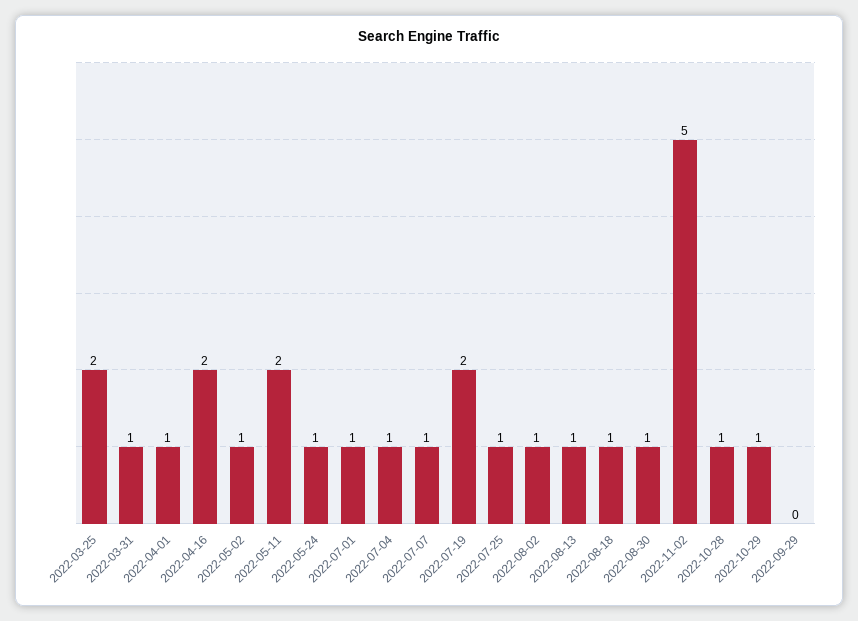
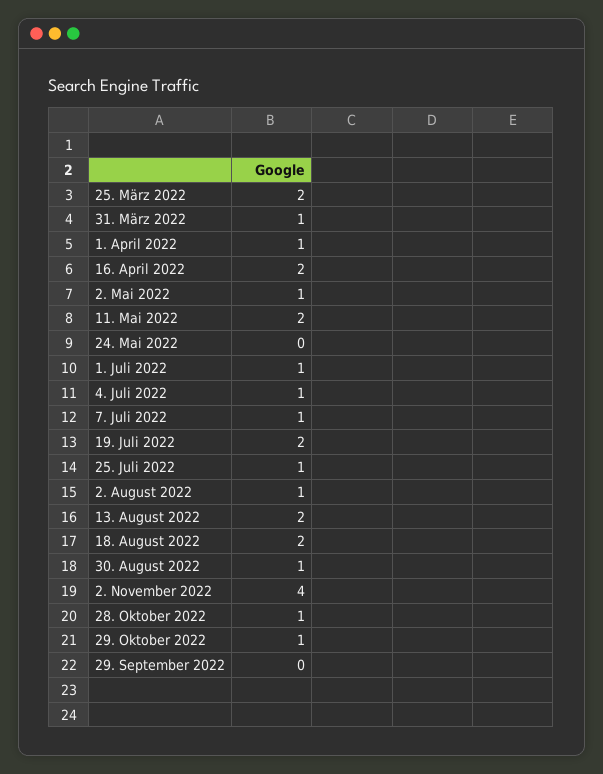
2022-05-24: 1 -> 0
2022-08-13: 1 -> 2
2022-08-18: 1 -> 2
2022-11-02: 5 -> 4

